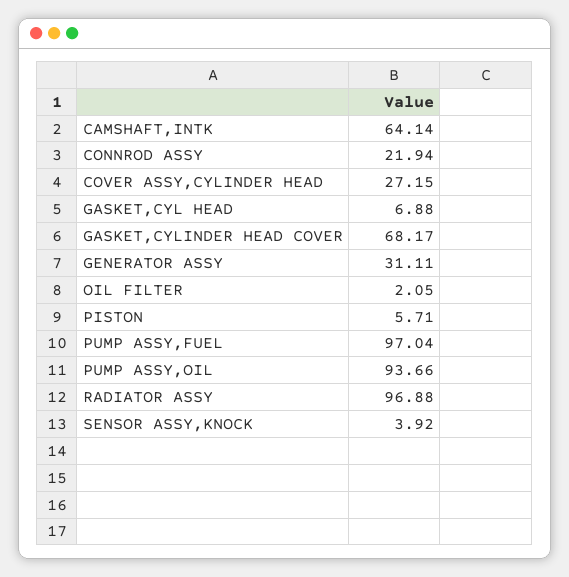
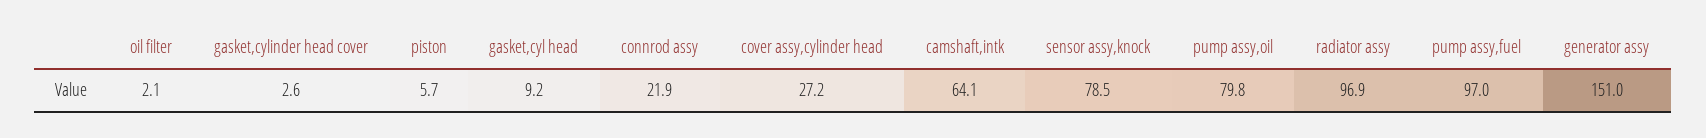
GASKET,CYL HEAD: 6.88 -> 9.2
GASKET,CYLINDER HEAD COVER: 68.17 -> 2.6
GENERATOR ASSY: 31.11 -> 151
PUMP ASSY,OIL: 93.66 -> 79.8
SENSOR ASSY,KNOCK: 3.92 -> 78.5

